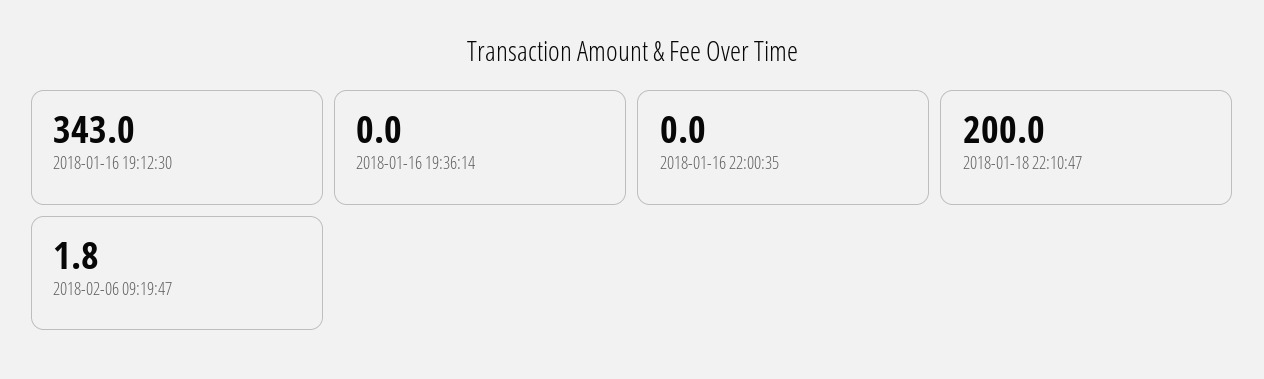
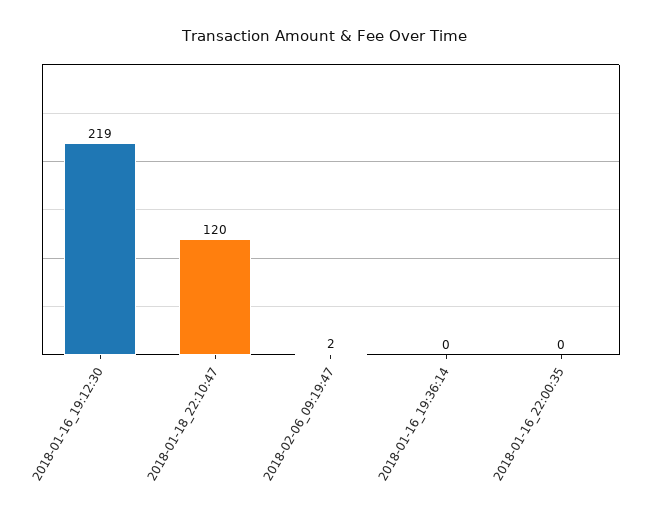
2018-01-16 19:12:30: 343 -> 219
2018-01-18 22:10:47: 200 -> 120

